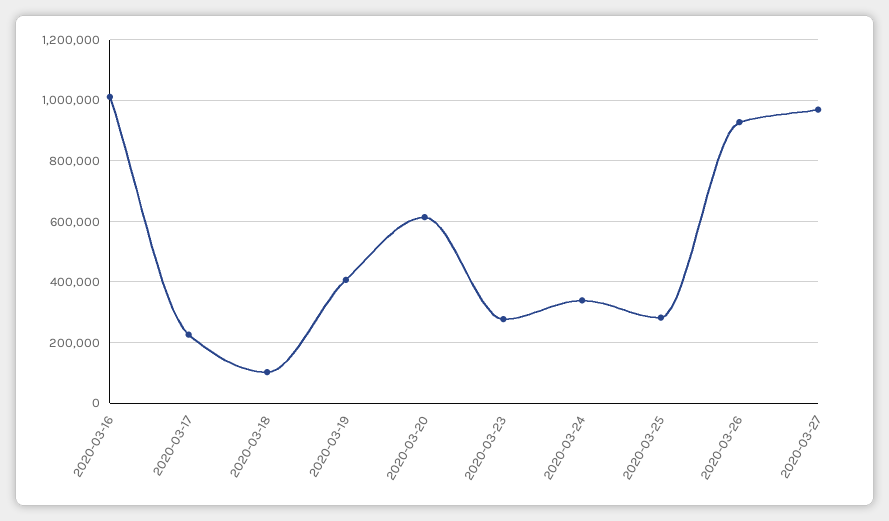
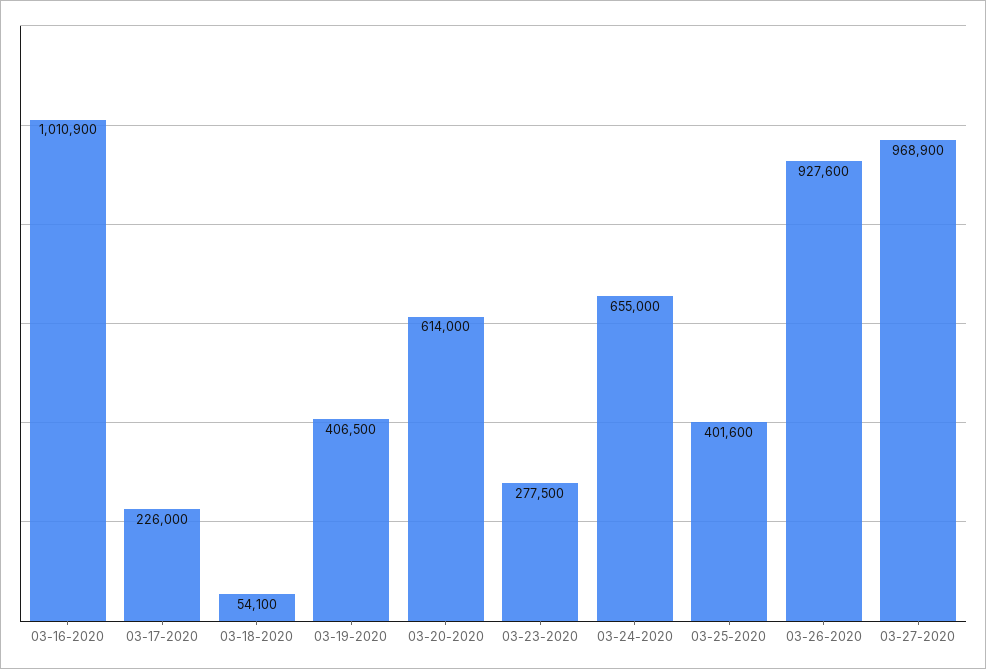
2020-03-18: 100000 -> 54100
2020-03-24: 340000 -> 655000
2020-03-25: 280000 -> 401600

